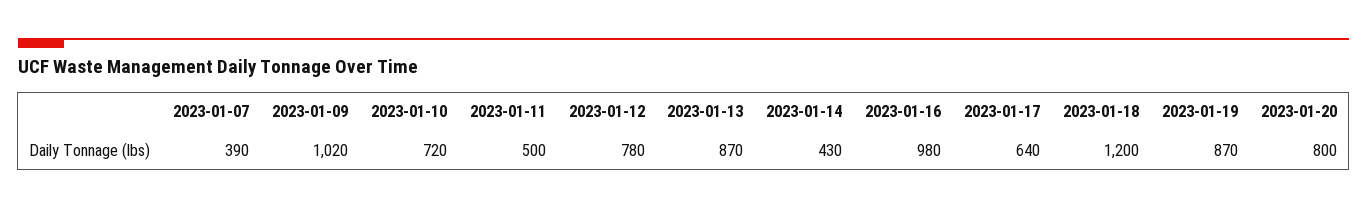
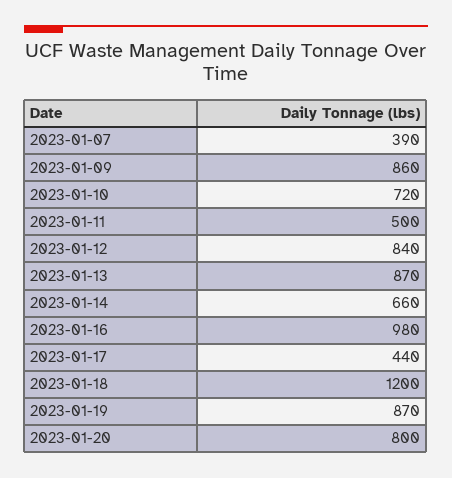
2023-01-09: 1020 -> 860
2023-01-12: 780 -> 840
2023-01-14: 430 -> 660
2023-01-17: 640 -> 440

